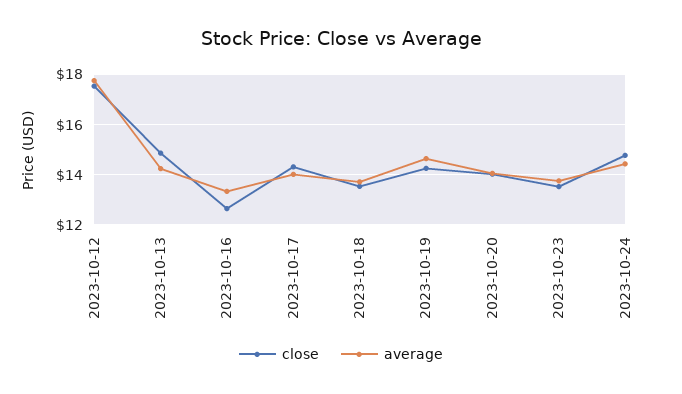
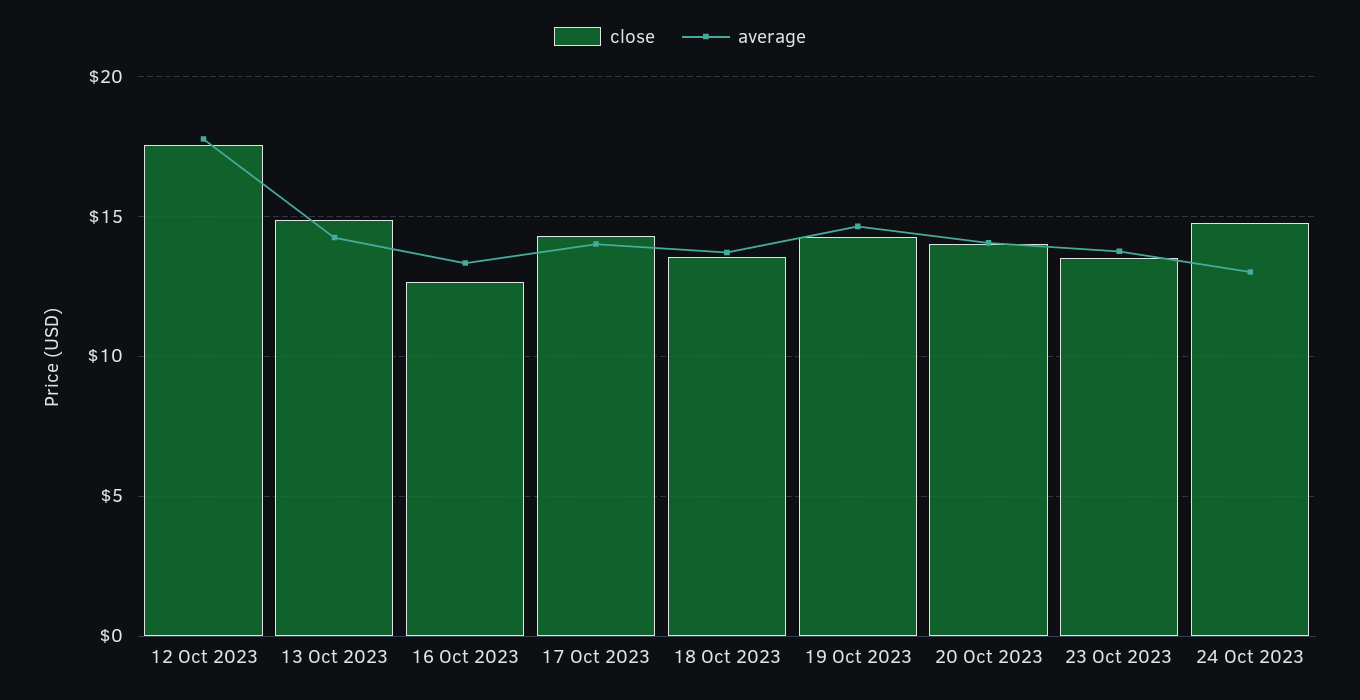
average, 2023-10-24: 14.5 -> 13

